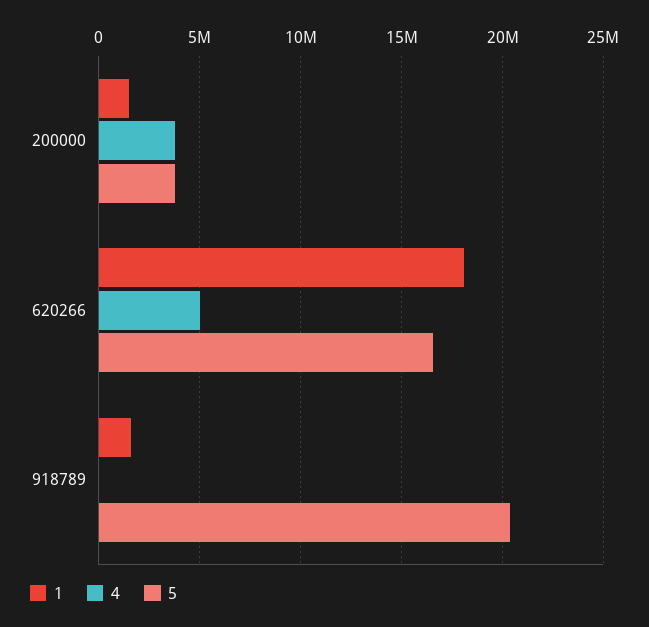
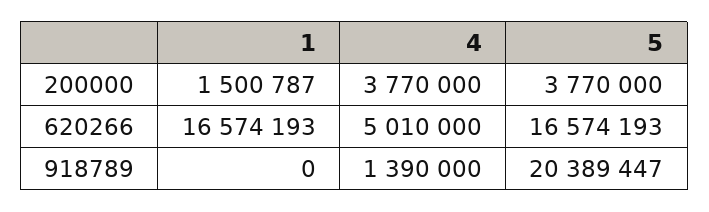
1, 620266: 18000000 -> 16574193
1, 918789: 1500000 -> 0
4, 918789: 0 -> 1390000

